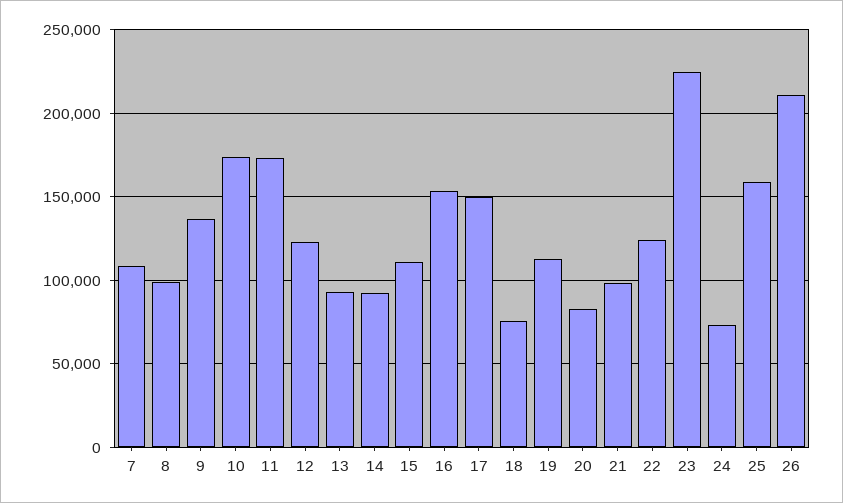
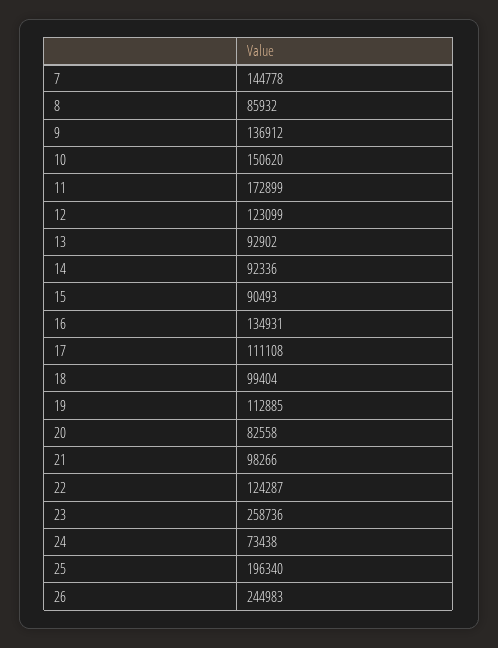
7: 110000 -> 144778
8: 100000 -> 85932
10: 175000 -> 150620
15: 110000 -> 90493
16: 155000 -> 134931
17: 150000 -> 111108
18: 75000 -> 99404
23: 225000 -> 258736
25: 160000 -> 196340
26: 210000 -> 244983

